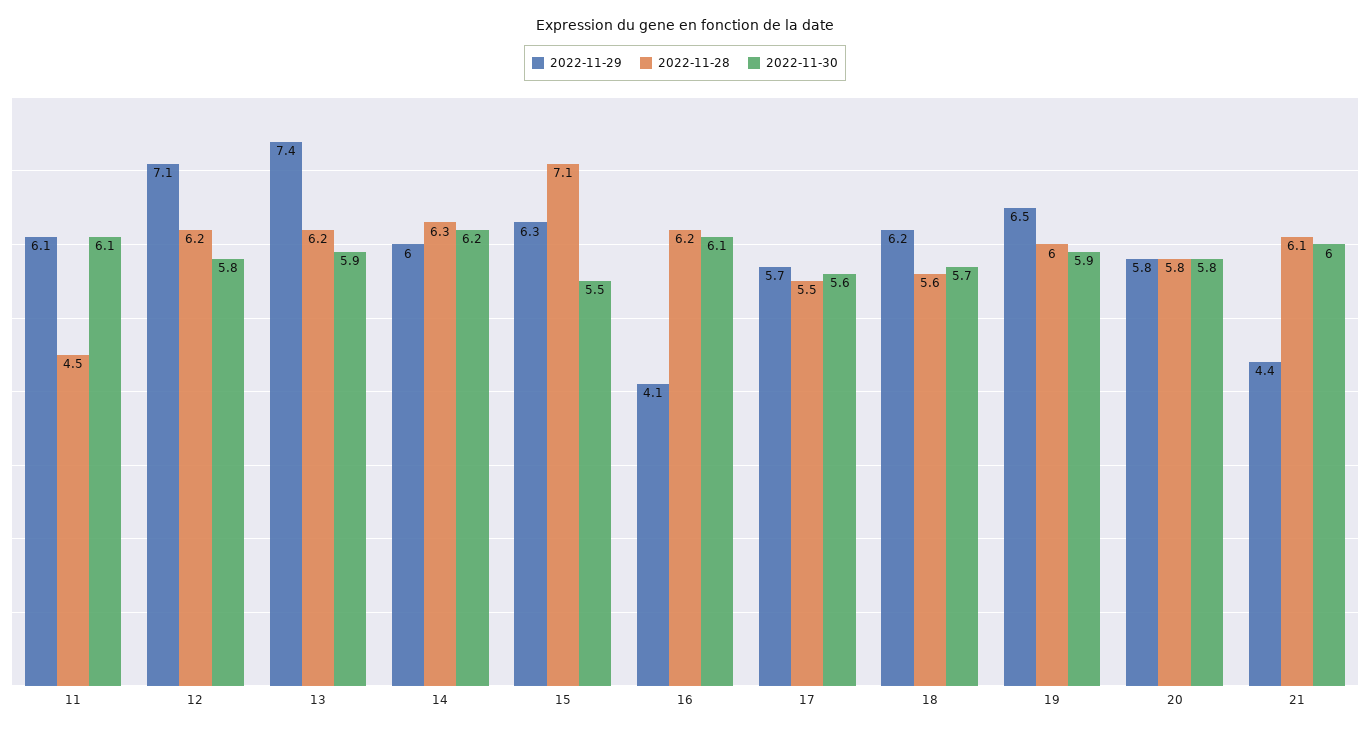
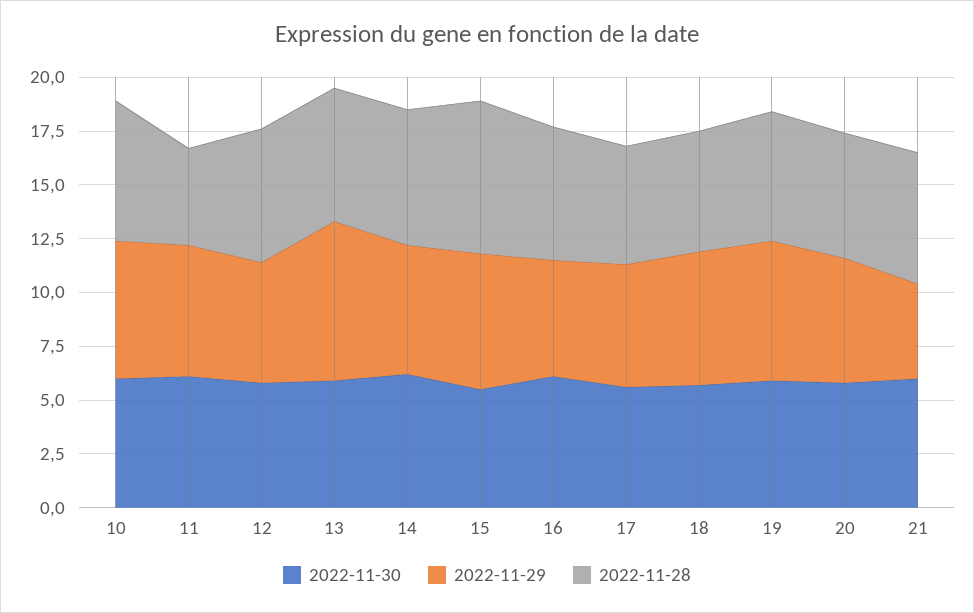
2022-11-29, 12: 7.1 -> 5.5
2022-11-29, 16: 4.1 -> 5.5
2022-11-30, 10: none -> 6
2022-11-29, 10: none -> 6.5
2022-11-28, 10: none -> 6.5

